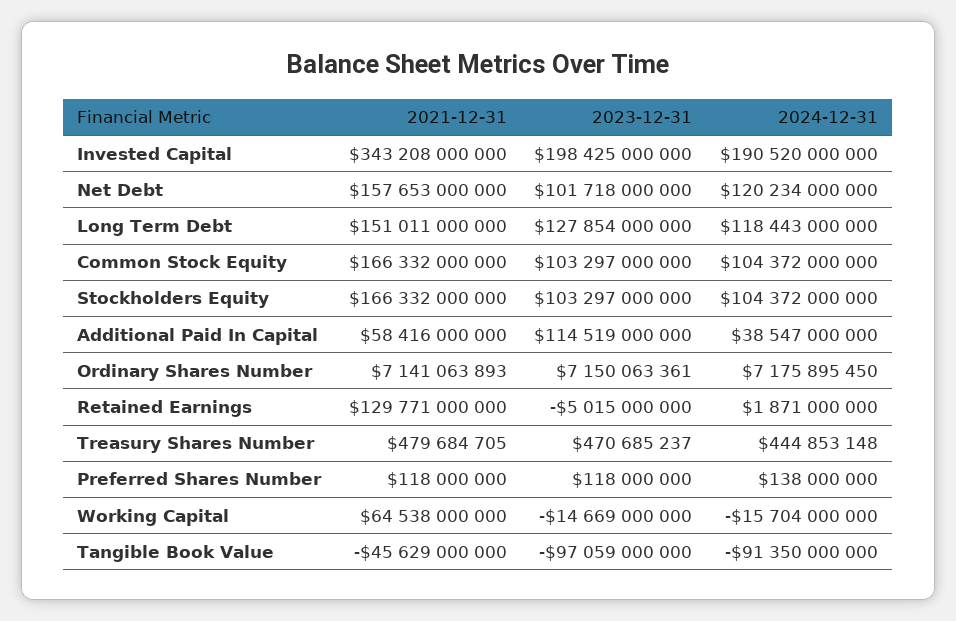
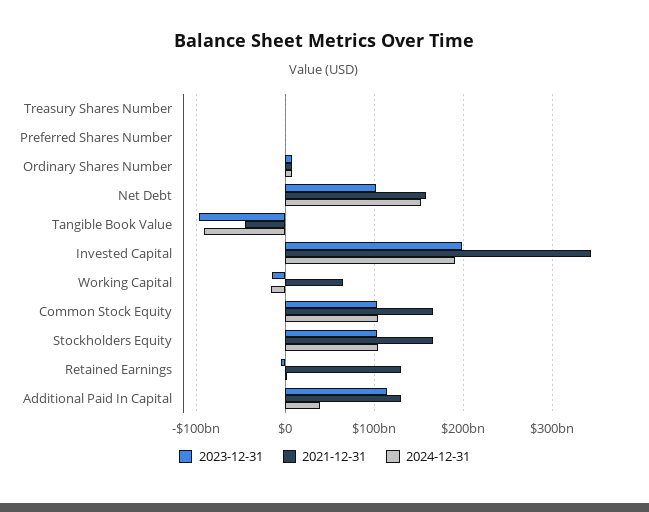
2024-12-31, Net Debt: 120234000000 -> 150000000000
2021-12-31, Long Term Debt: 151011000000 -> none
2023-12-31, Long Term Debt: 127854000000 -> none
2024-12-31, Long Term Debt: 118443000000 -> none
2021-12-31, Additional Paid In Capital: 58416000000 -> 130000000000

